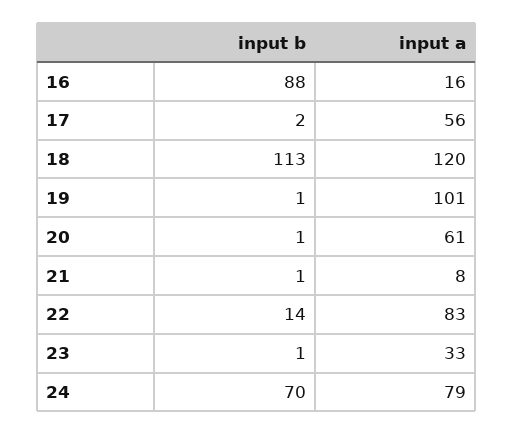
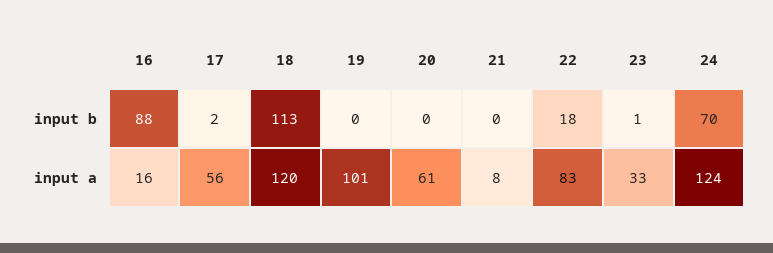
input b, 19: 1 -> 0
input b, 20: 1 -> 0
input b, 21: 1 -> 0
input b, 22: 14 -> 18
input a, 24: 79 -> 124

